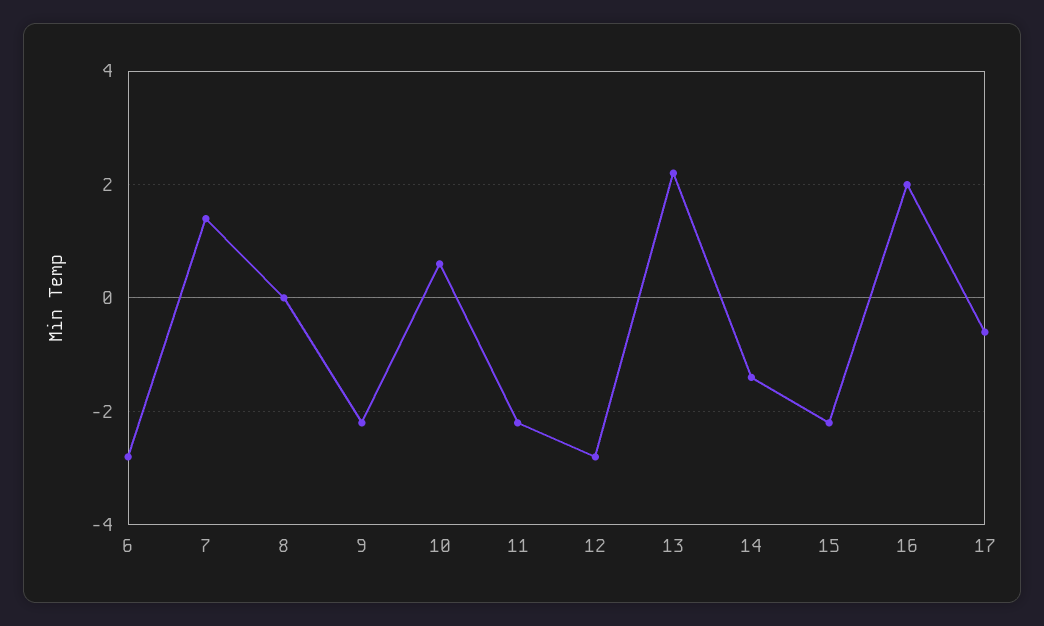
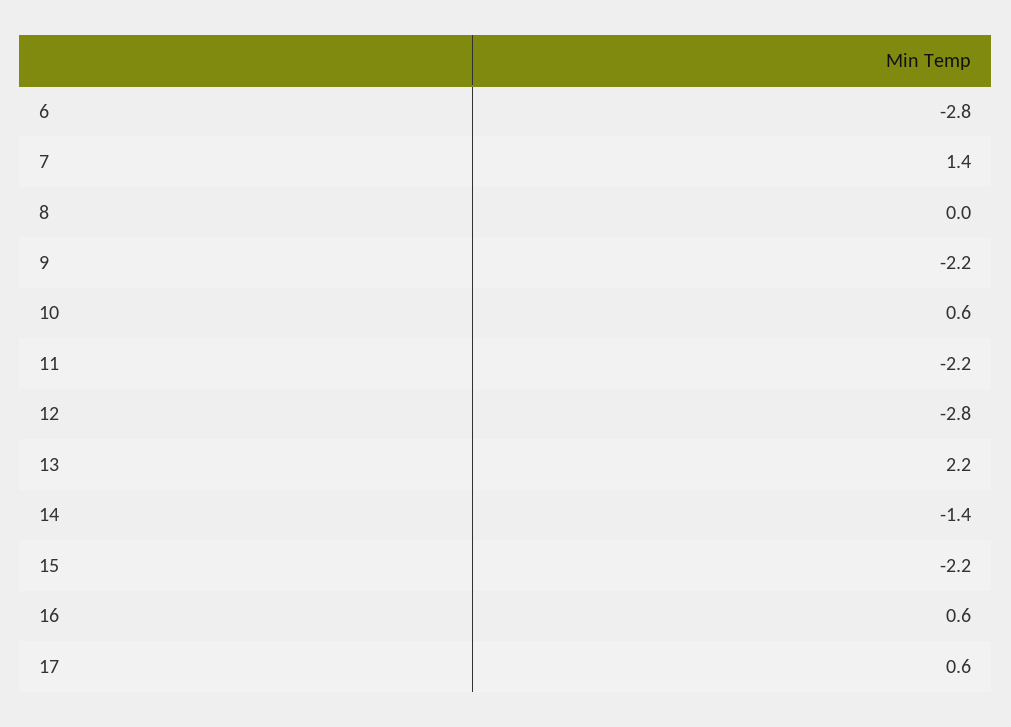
16: 2 -> 0.6
17: -0.5 -> 0.6

